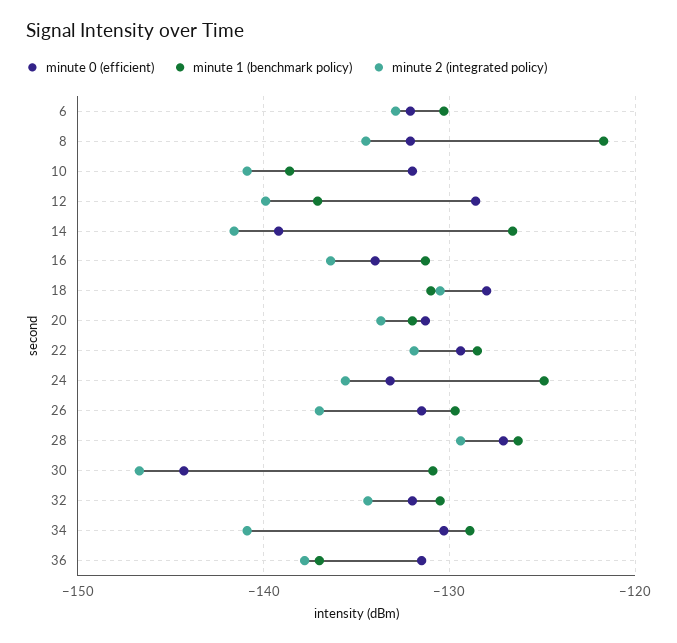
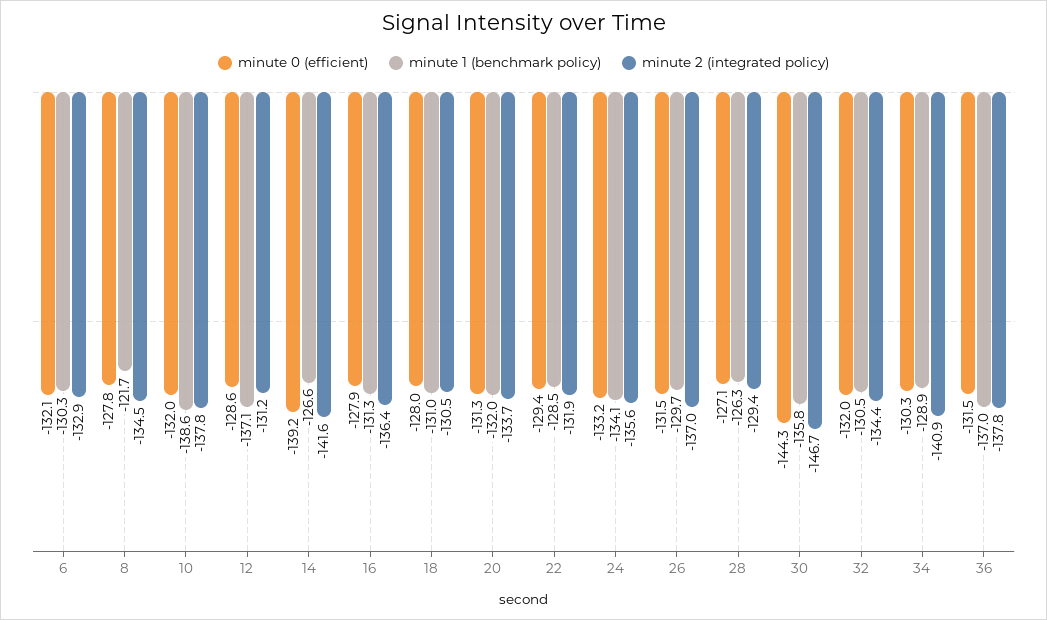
minute 0 (efficient), 8: -132 -> -127.8
minute 2 (integrated policy), 10: -141 -> -137.8
minute 2 (integrated policy), 12: -140 -> -131.2
minute 0 (efficient), 16: -134 -> -127.9
minute 1 (benchmark policy), 24: -125 -> -134.1
minute 1 (benchmark policy), 30: -131 -> -135.8

